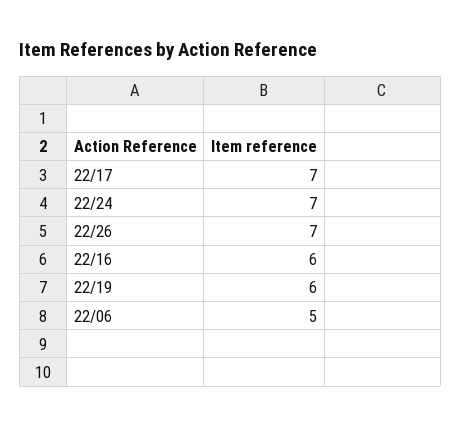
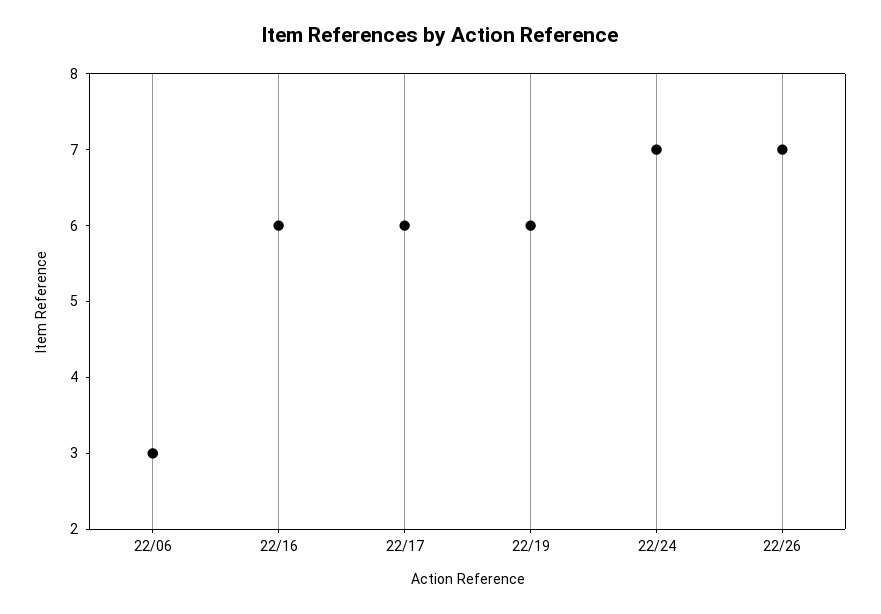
22/17: 7 -> 6
22/06: 5 -> 3

